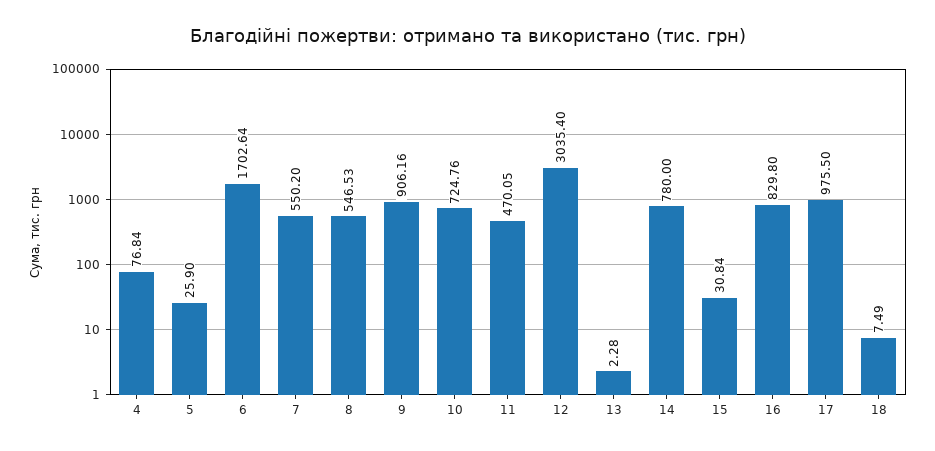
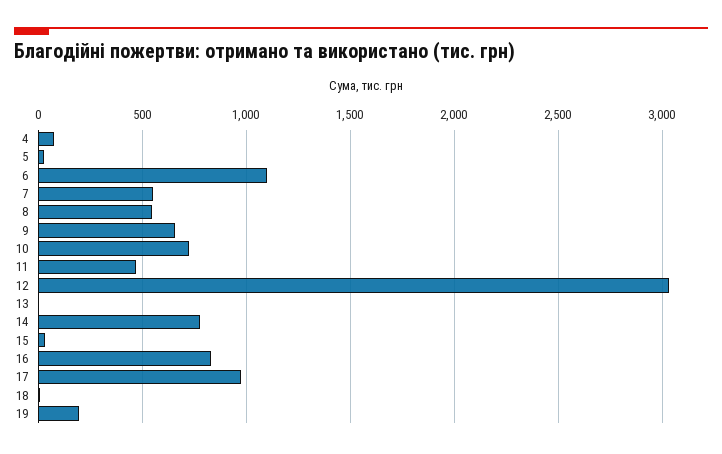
6: 1702.64 -> 1100
9: 906.16 -> 650
19: none -> 200

